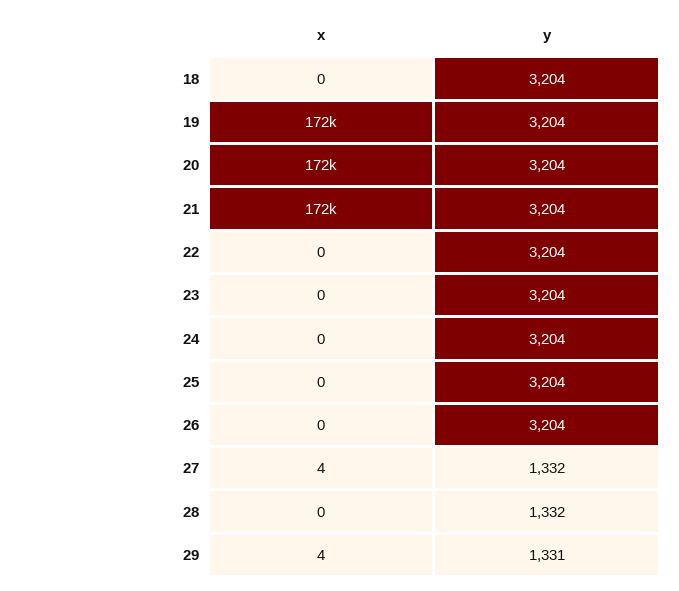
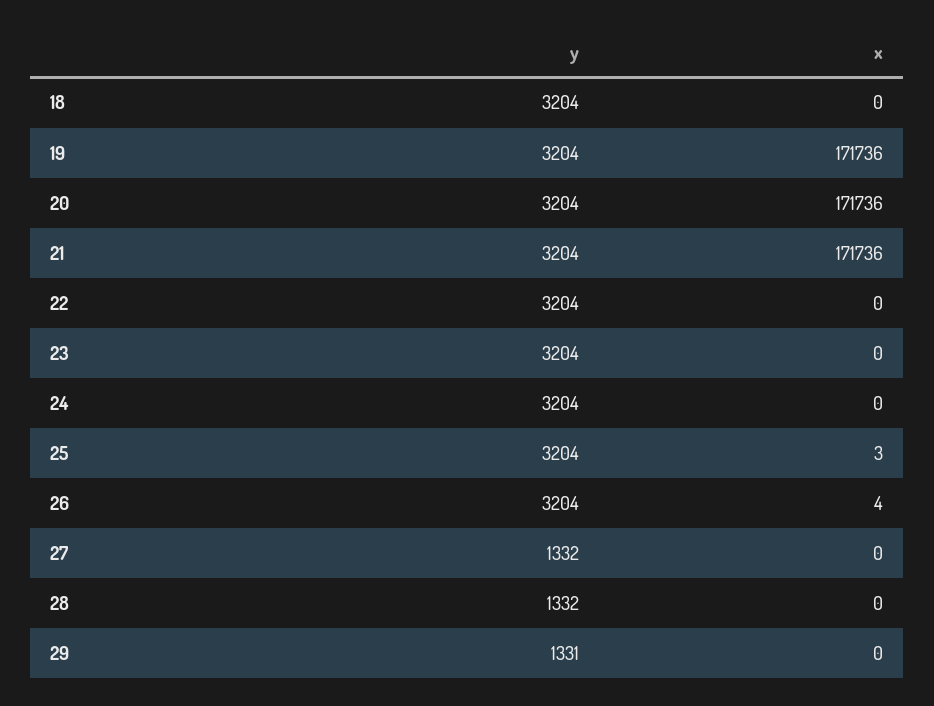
x, 25: 0 -> 3
x, 26: 0 -> 4
x, 27: 4 -> 0
x, 29: 4 -> 0

